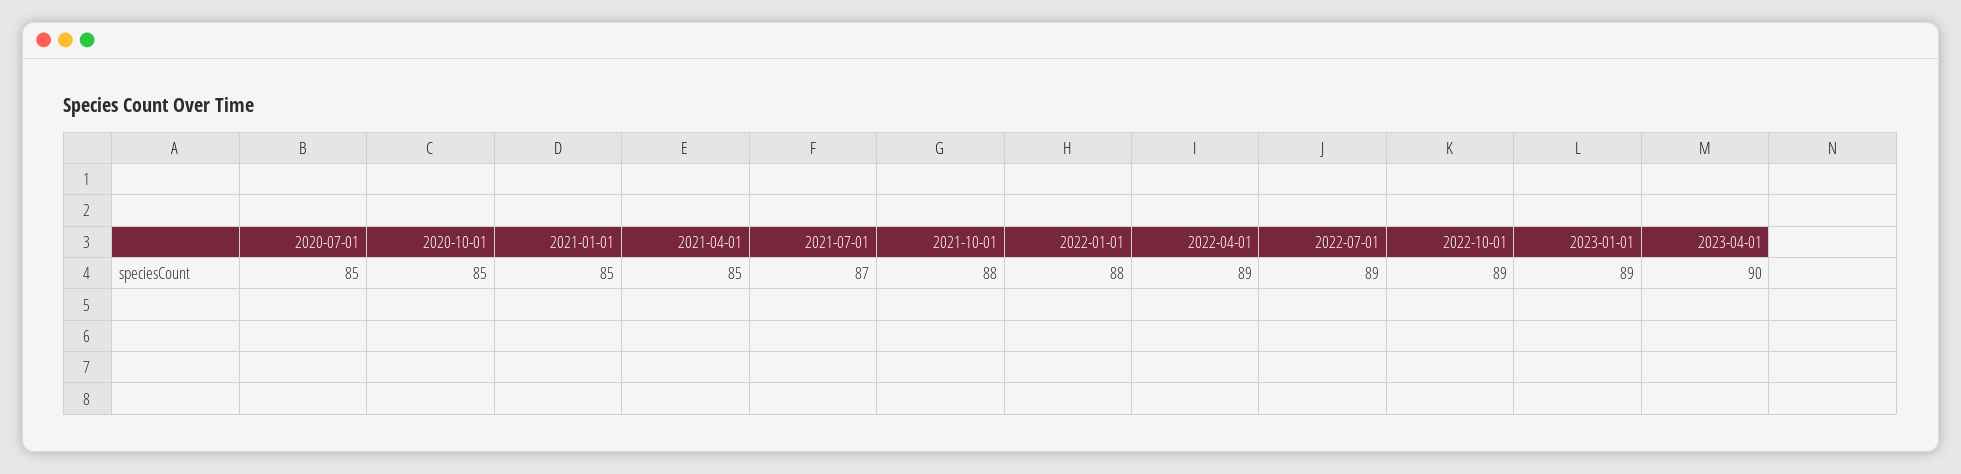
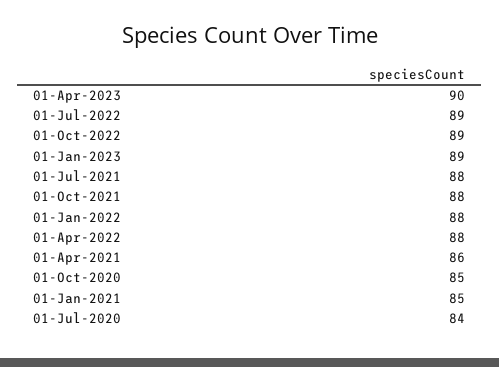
2020-07-01: 85 -> 84
2021-04-01: 85 -> 86
2021-07-01: 87 -> 88
2022-04-01: 89 -> 88

